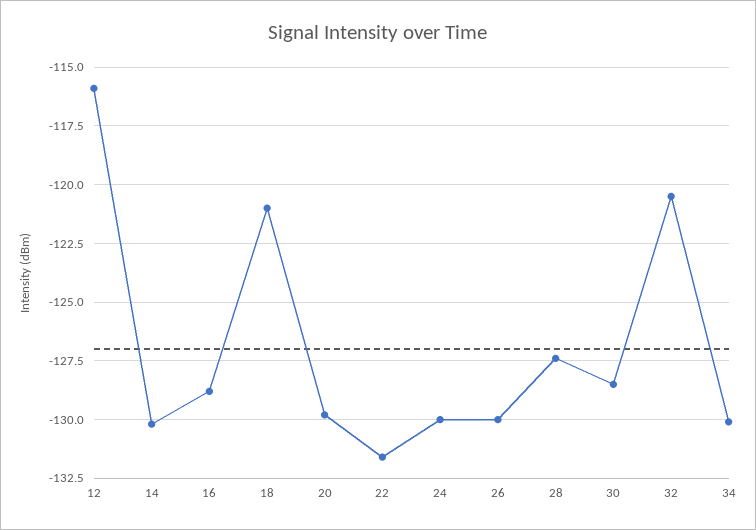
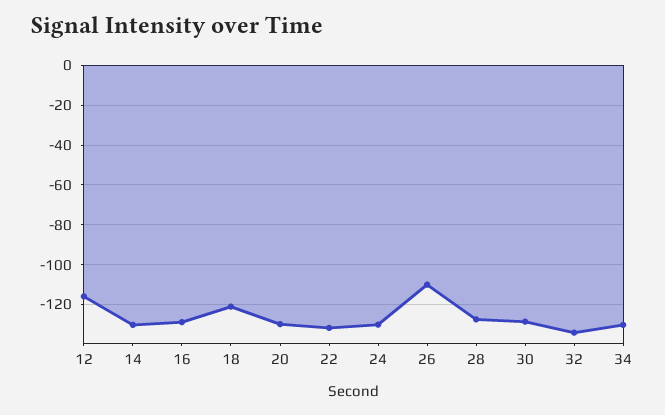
26: -130 -> -110
32: -120.5 -> -135

